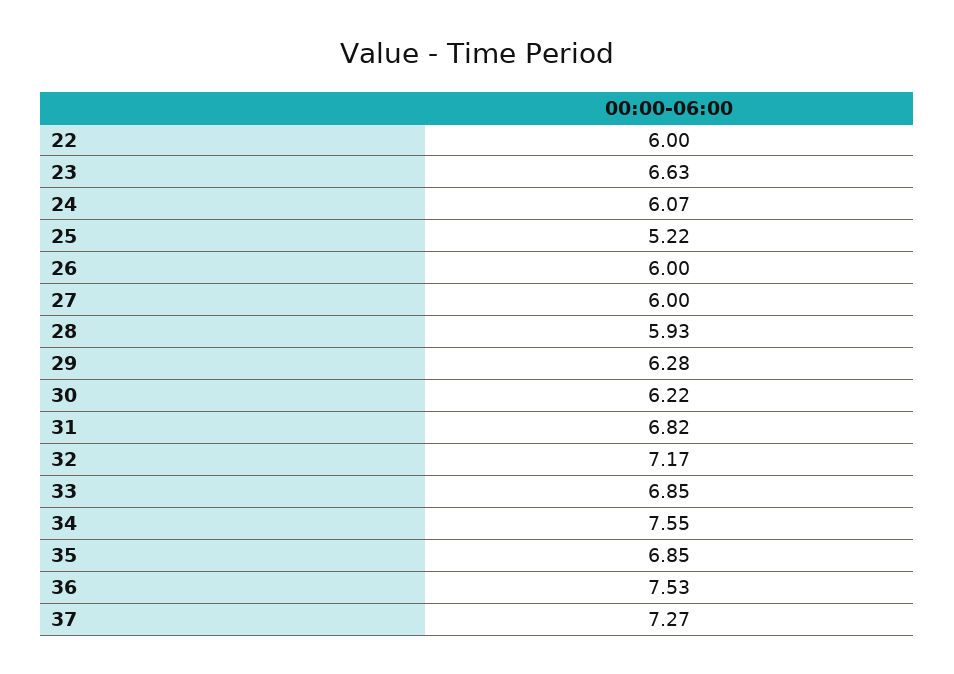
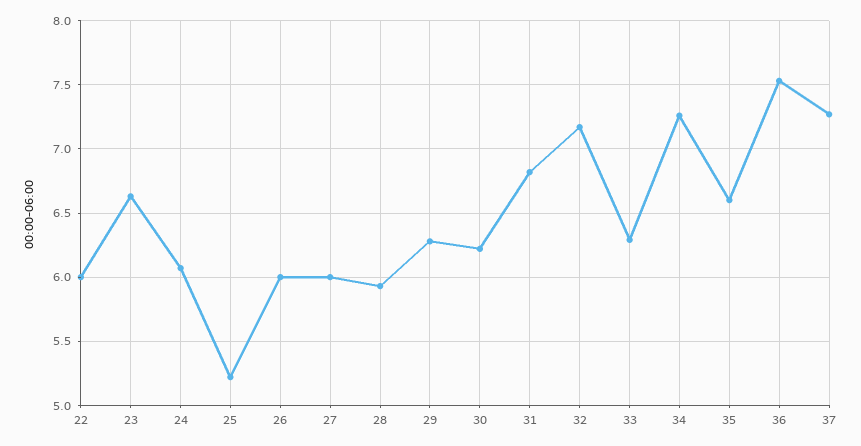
33: 6.85 -> 6.3
34: 7.55 -> 7.25
35: 6.85 -> 6.6

